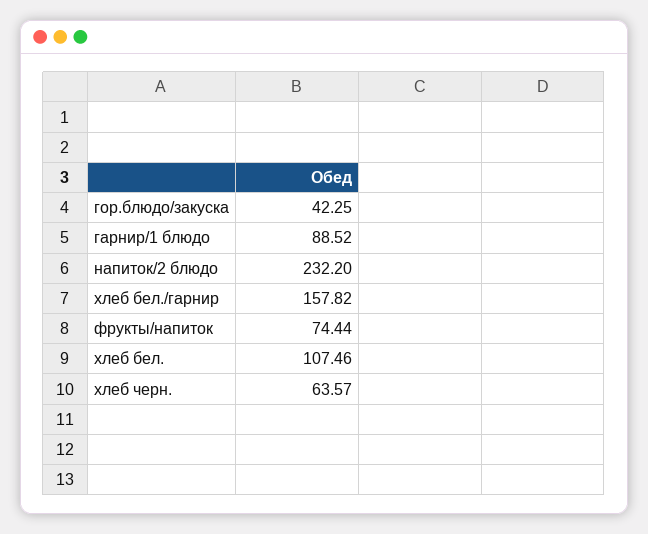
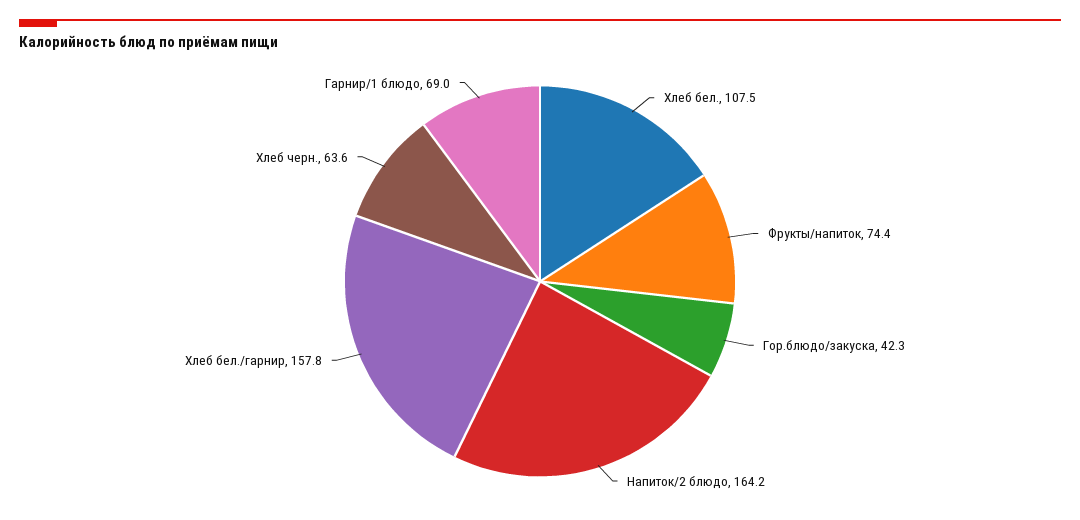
гарнир/1 блюдо: 88.52 -> 69
напиток/2 блюдо: 232.2 -> 164.2

